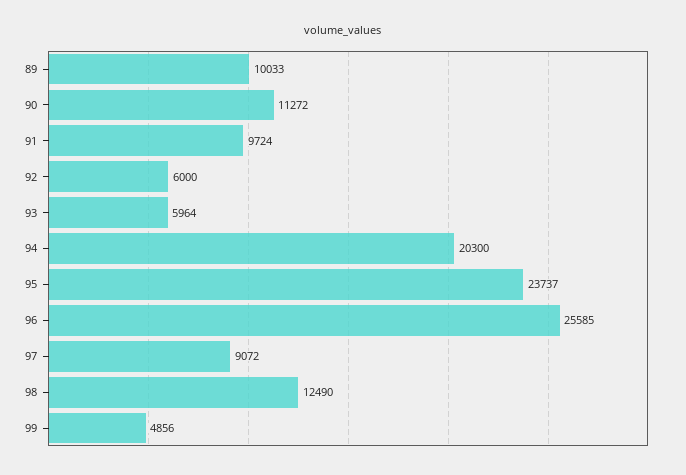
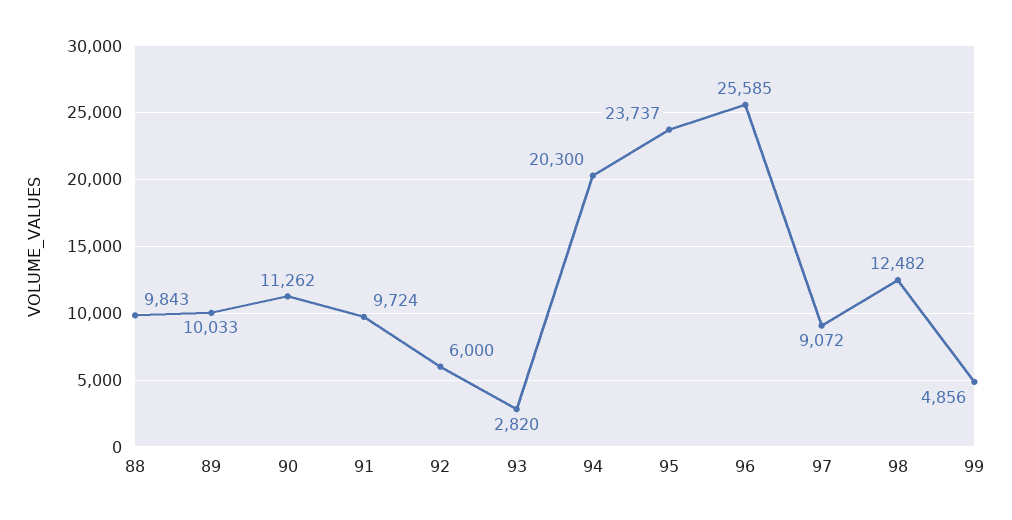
90: 11272 -> 11262
93: 5964 -> 2820
98: 12490 -> 12482
88: none -> 9843

